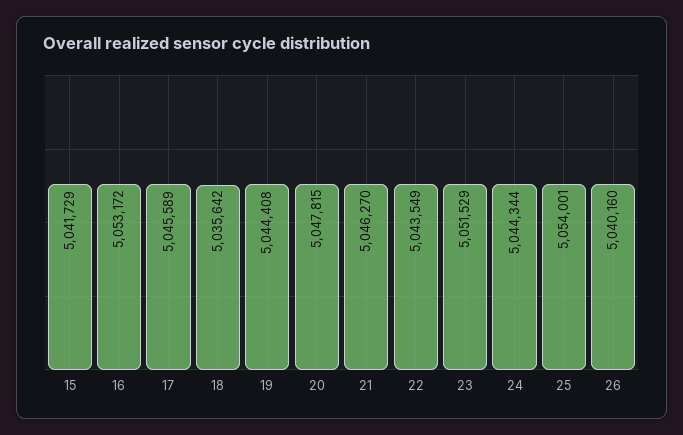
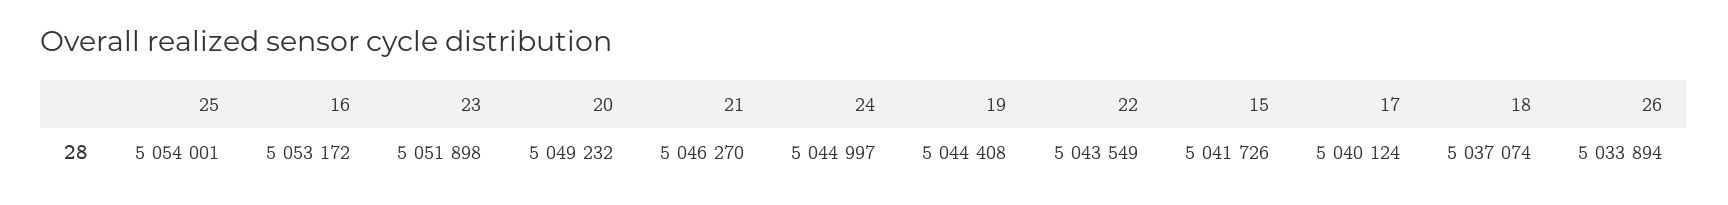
15: 5041729 -> 5041726
17: 5045589 -> 5040124
18: 5035642 -> 5037074
20: 5047815 -> 5049232
23: 5051529 -> 5051898
24: 5044344 -> 5044997
26: 5040160 -> 5033894

